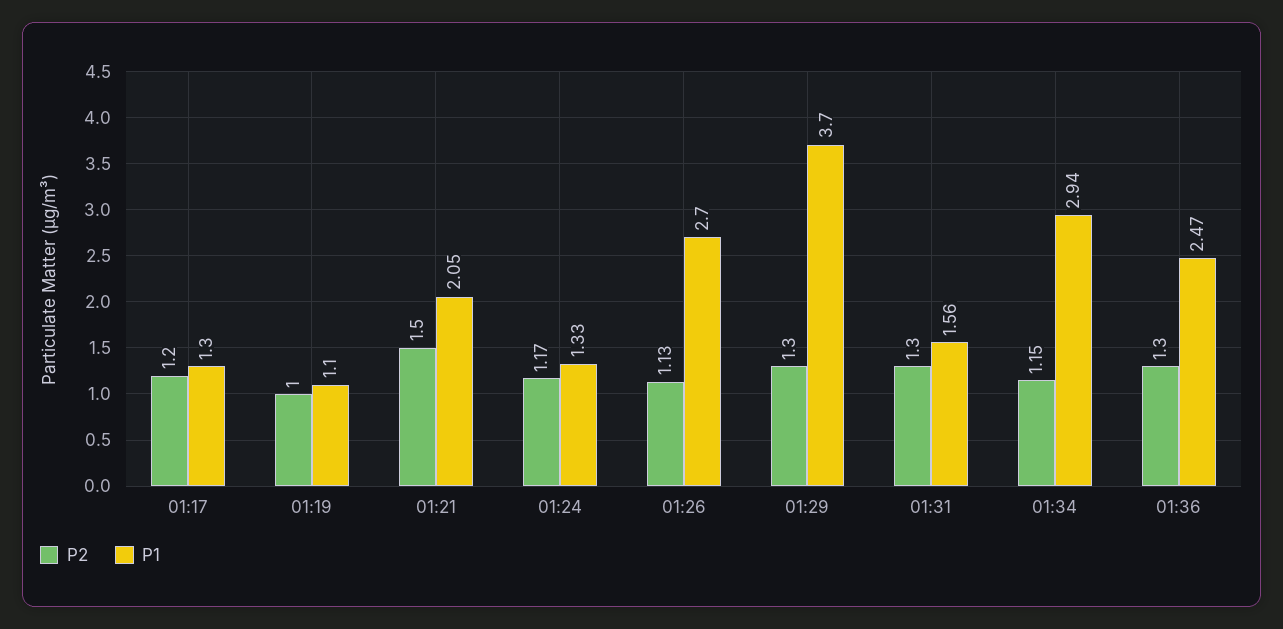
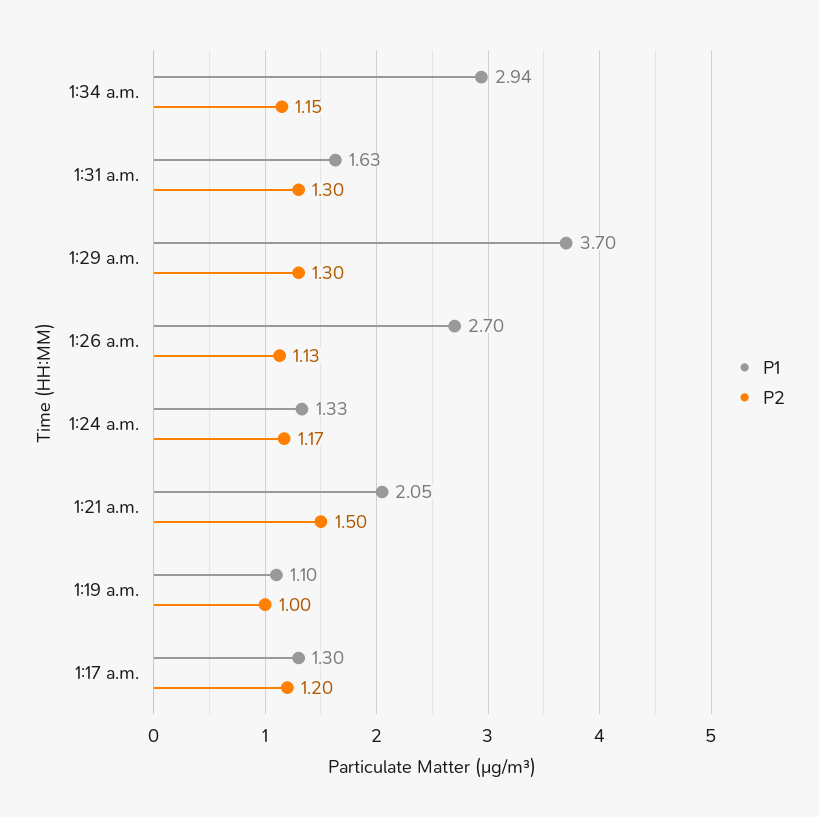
P1, 01:31: 1.56 -> 1.63
P2, 01:36: 1.3 -> none
P1, 01:36: 2.47 -> none

